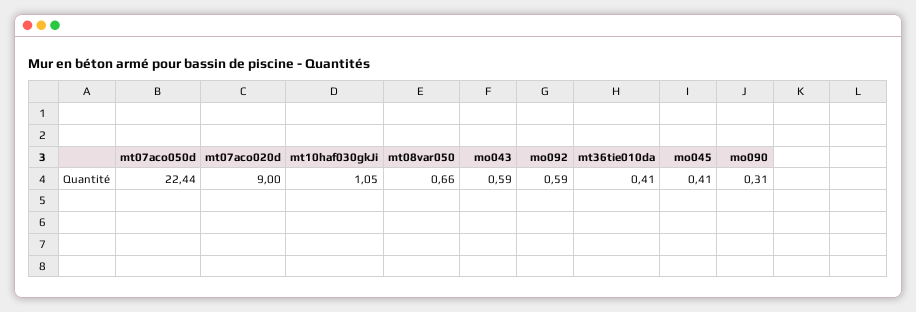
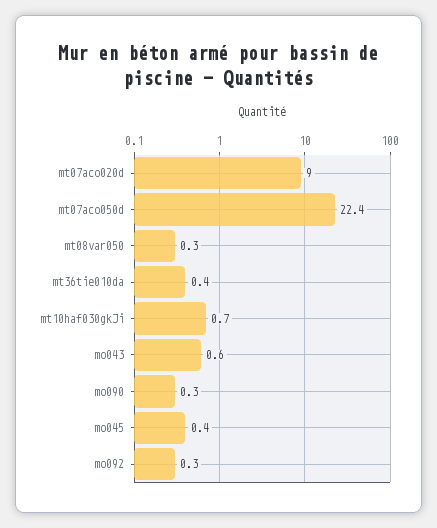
mt10haf030gkJi: 1.05 -> 0.7
mt08var050: 0.66 -> 0.3
mo092: 0.59 -> 0.3

